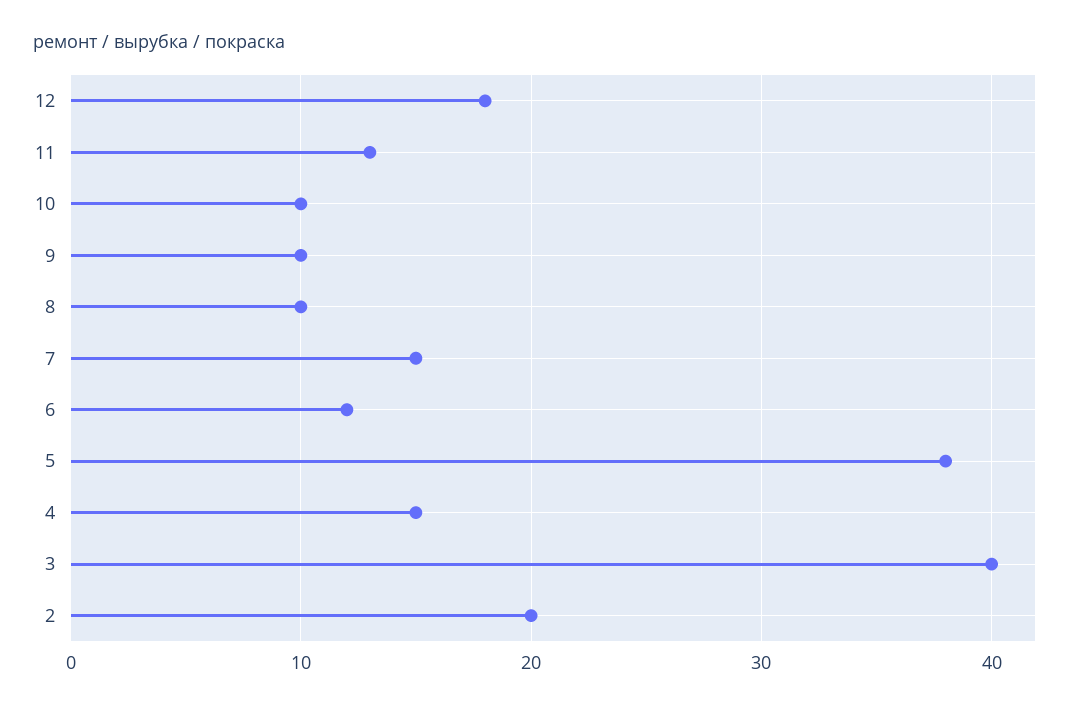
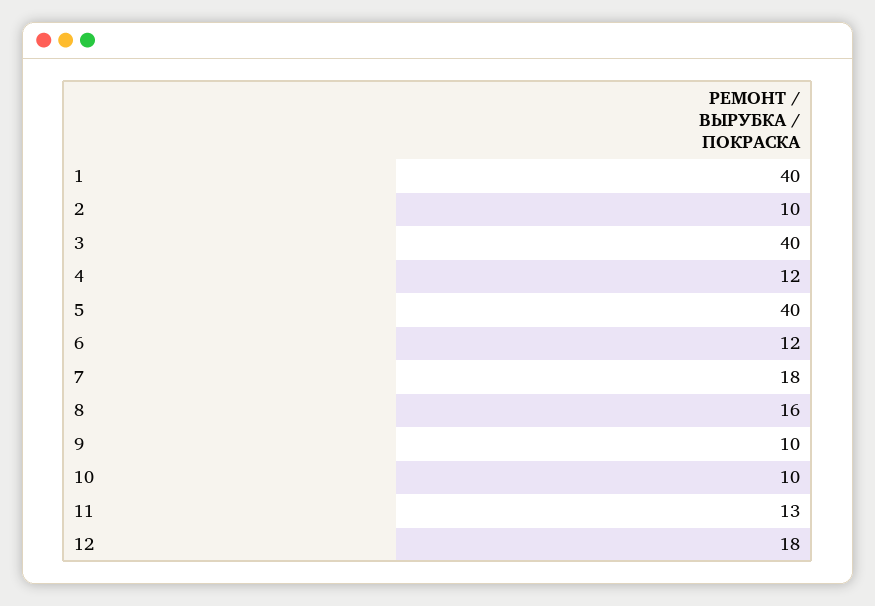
8: 10 -> 16
7: 15 -> 18
5: 38 -> 40
4: 15 -> 12
2: 20 -> 10
1: none -> 40

